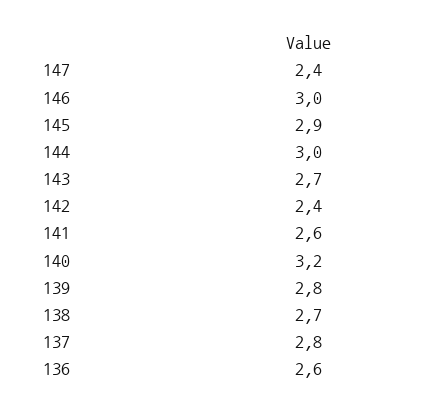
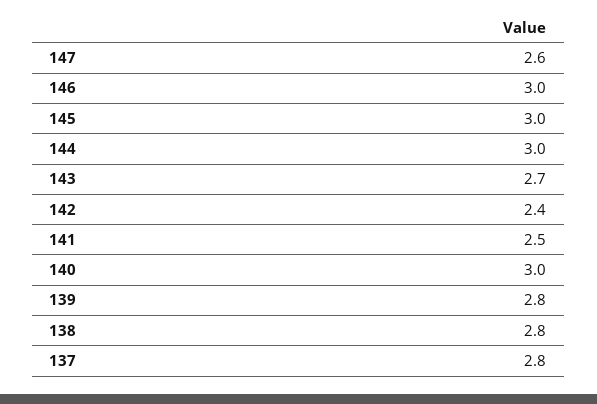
147: 2.4 -> 2.6
145: 2.9 -> 3
141: 2.6 -> 2.5
140: 3.2 -> 3
138: 2.7 -> 2.8
136: 2.6 -> none

